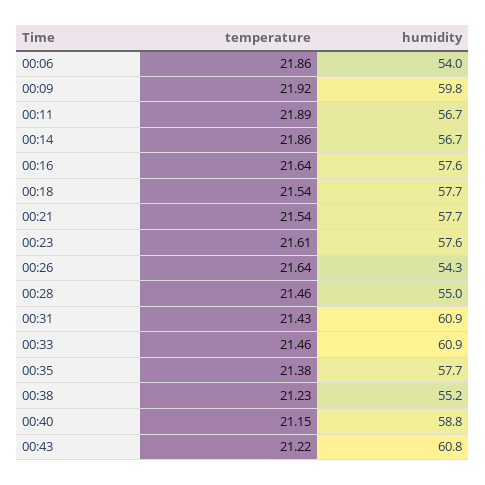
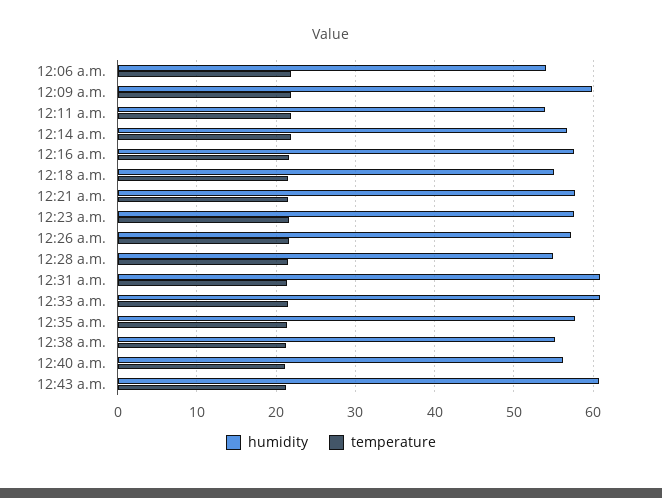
humidity, 00:11: 56.7 -> 54
humidity, 00:18: 57.7 -> 55
humidity, 00:26: 54.3 -> 57
humidity, 00:40: 58.8 -> 56

